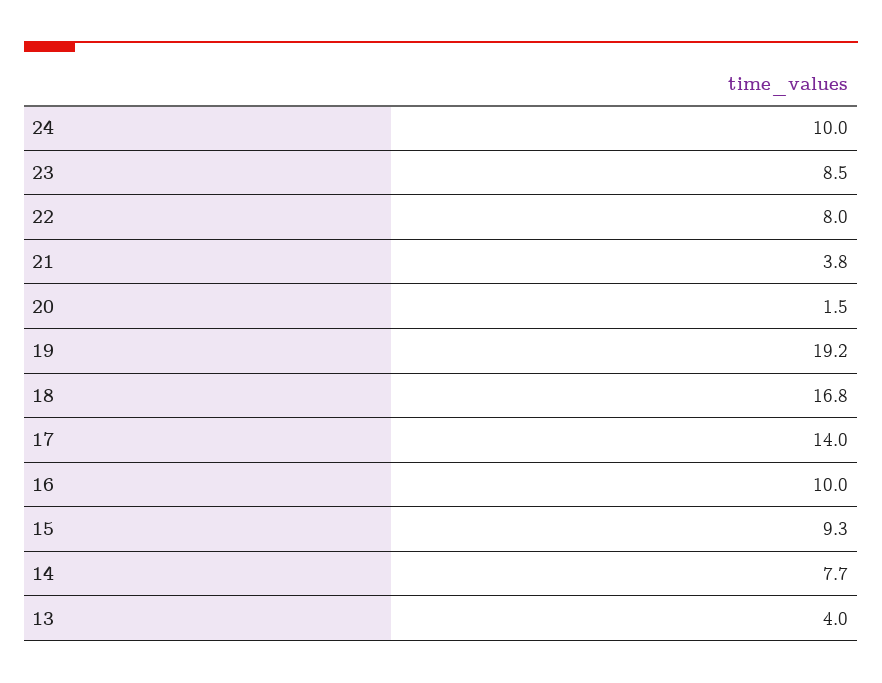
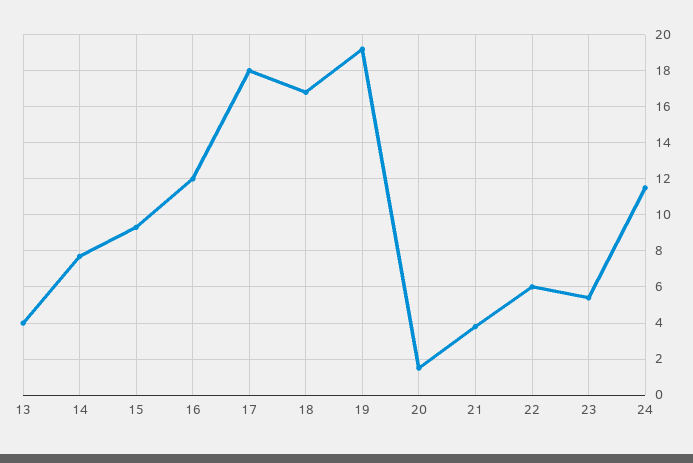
24: 10 -> 11.5
23: 8.5 -> 5.5
22: 8 -> 6
17: 14 -> 18
16: 10 -> 12

